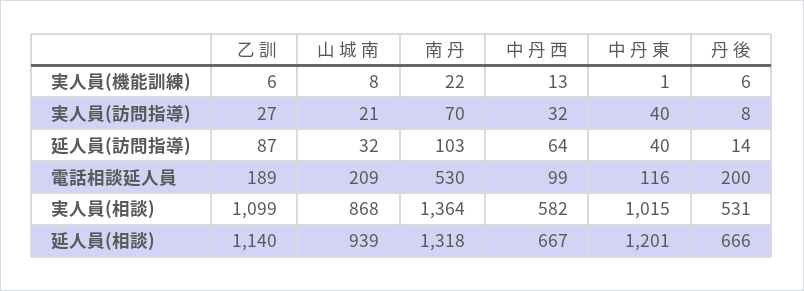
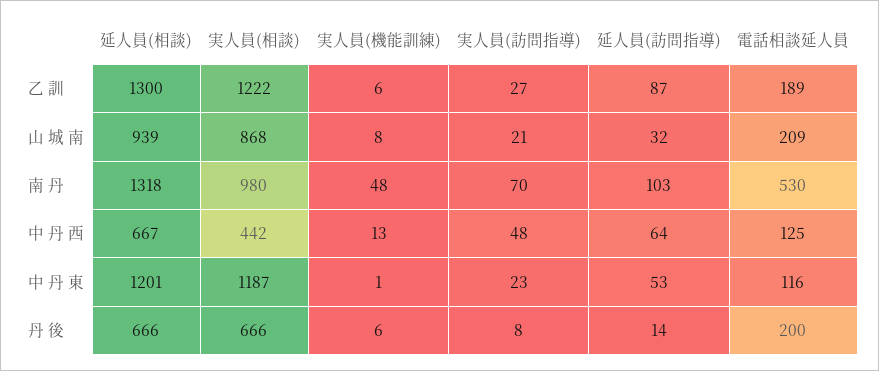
南 丹, 実人員(機能訓練): 22 -> 48
中 丹 西, 実人員(訪問指導): 32 -> 48
中 丹 東, 実人員(訪問指導): 40 -> 23
中 丹 東, 延人員(訪問指導): 40 -> 53
中 丹 西, 電話相談延人員: 99 -> 125
乙 訓, 実人員(相談): 1099 -> 1222
南 丹, 実人員(相談): 1364 -> 980
中 丹 西, 実人員(相談): 582 -> 442
中 丹 東, 実人員(相談): 1015 -> 1187
丹 後, 実人員(相談): 531 -> 666
乙 訓, 延人員(相談): 1140 -> 1300

